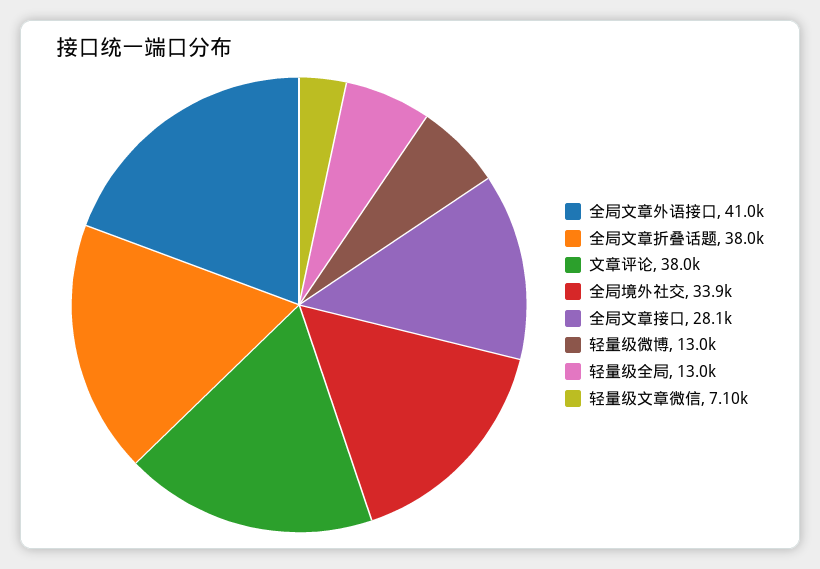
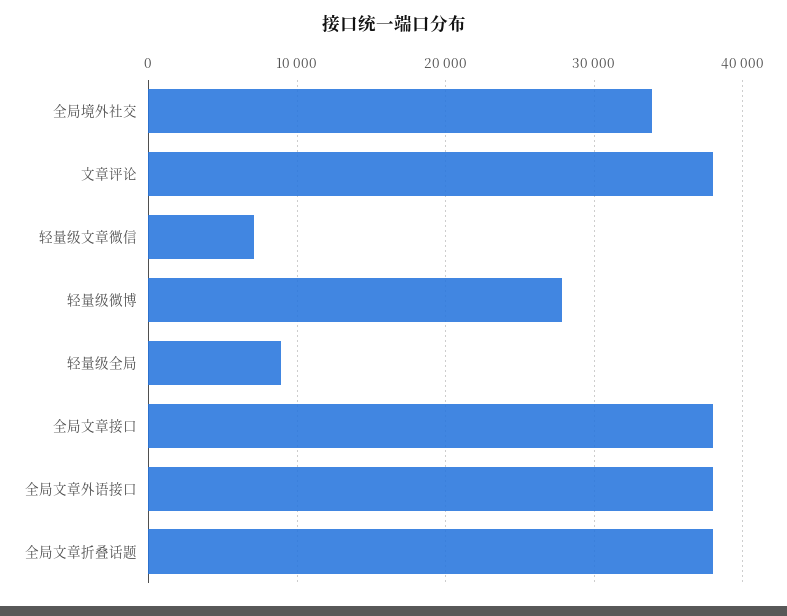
全局文章外语接口: 41000 -> 38000
全局文章接口: 28100 -> 38000
轻量级微博: 13000 -> 28000
轻量级全局: 13000 -> 9000

